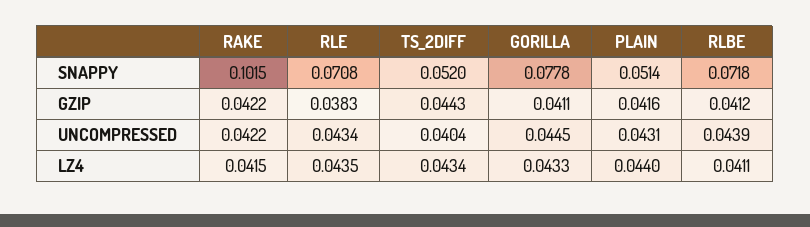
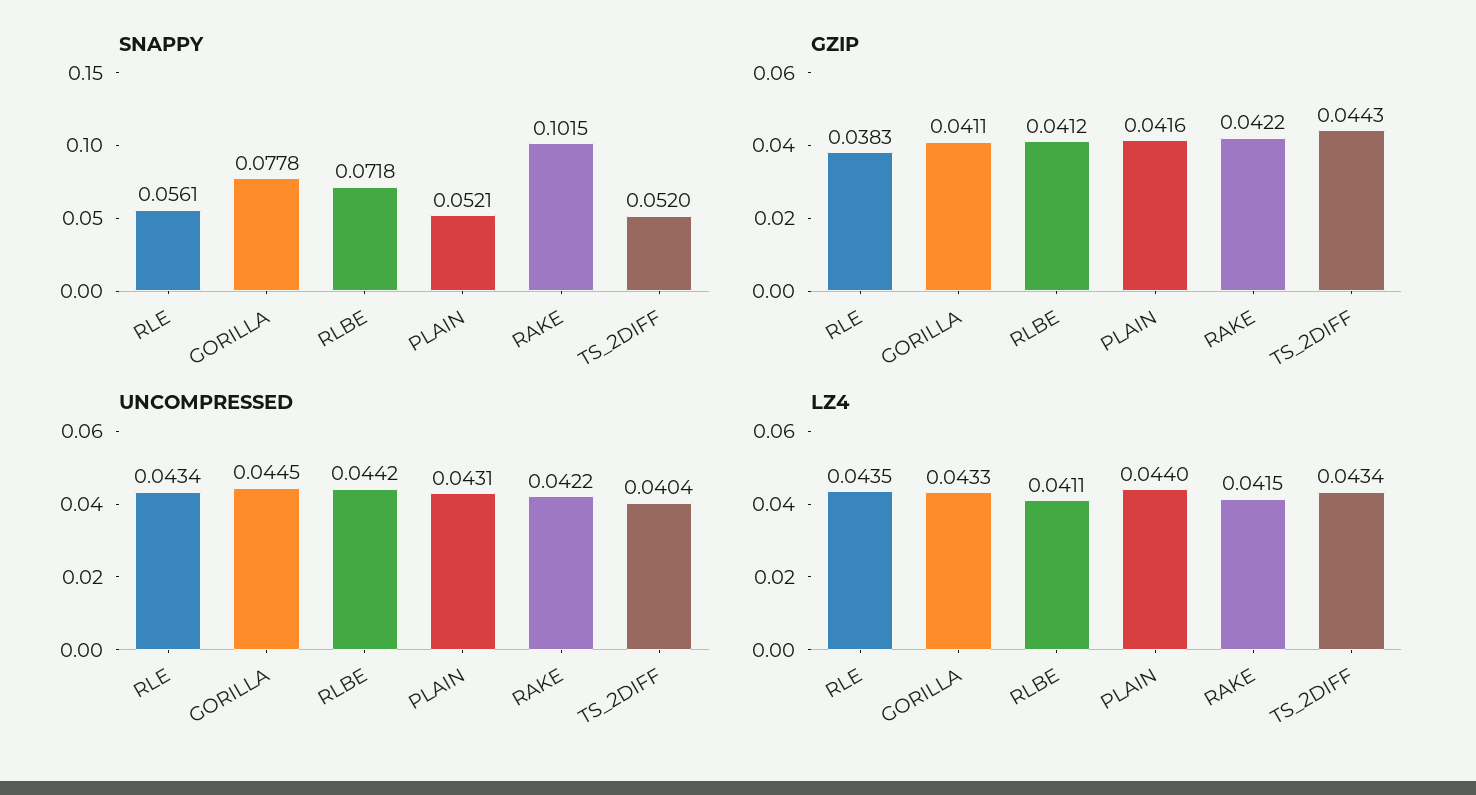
SNAPPY, RLE: 0.0708 -> 0.0561
SNAPPY, PLAIN: 0.0514 -> 0.0521
UNCOMPRESSED, RLBE: 0.0439 -> 0.0442

